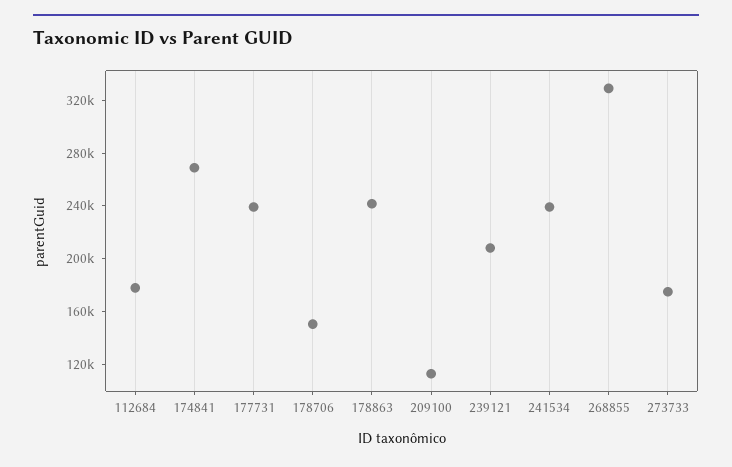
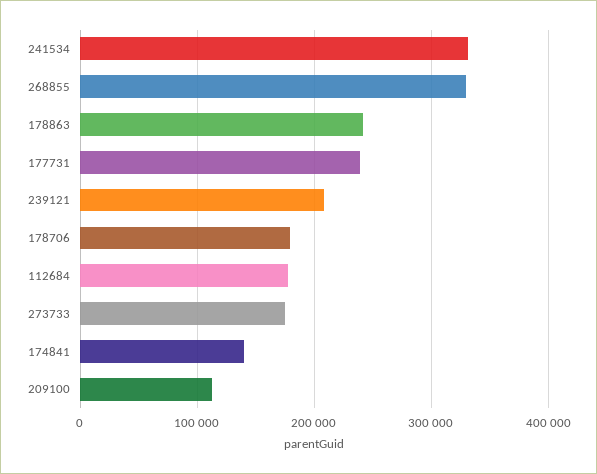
174841: 270000 -> 140000
178706: 150000 -> 180000
241534: 240000 -> 330000

